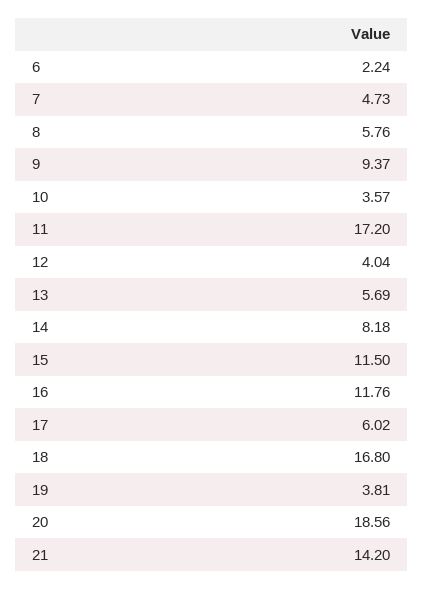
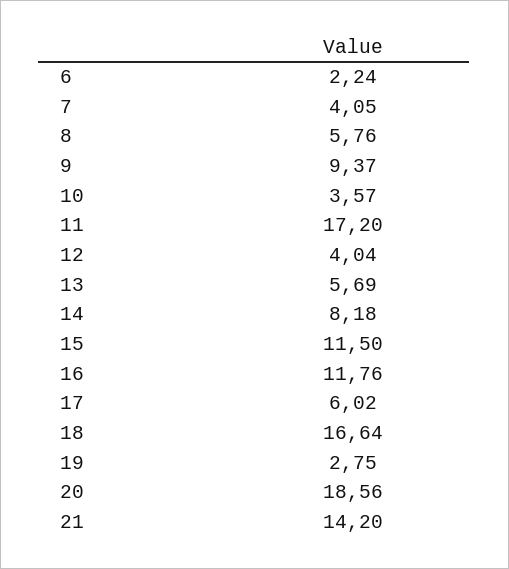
7: 4.73 -> 4.05
18: 16.8 -> 16.64
19: 3.81 -> 2.75

